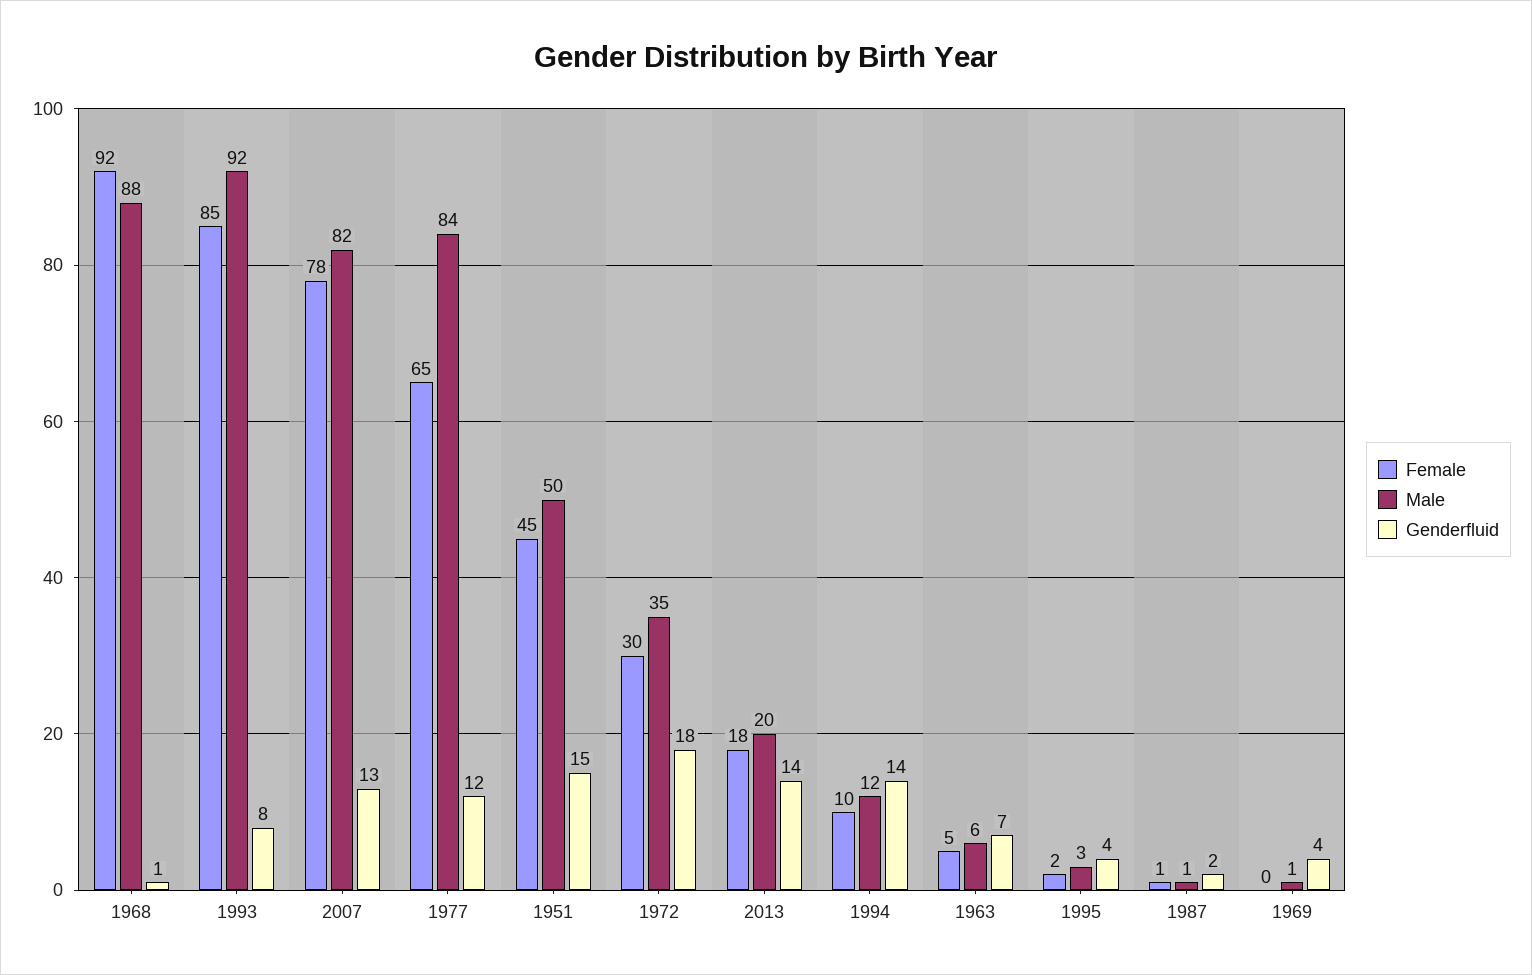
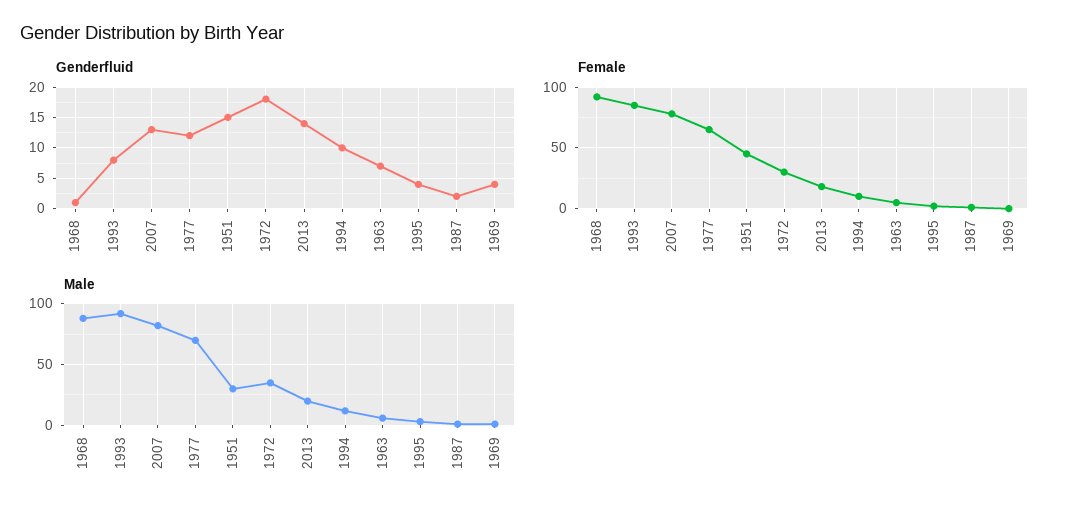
Male, 1977: 84 -> 70
Male, 1951: 50 -> 30
Genderfluid, 1994: 14 -> 10

